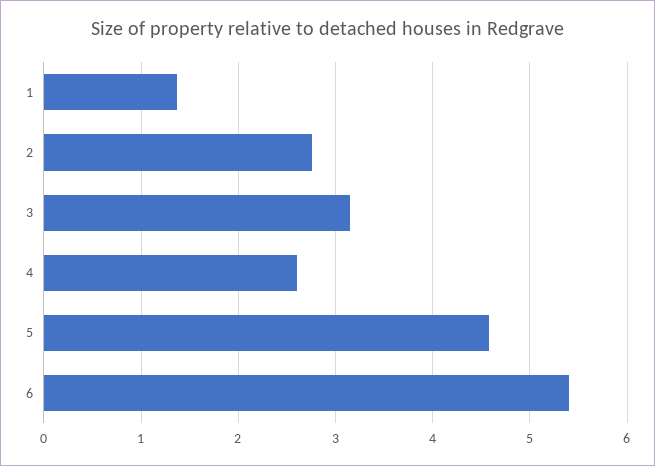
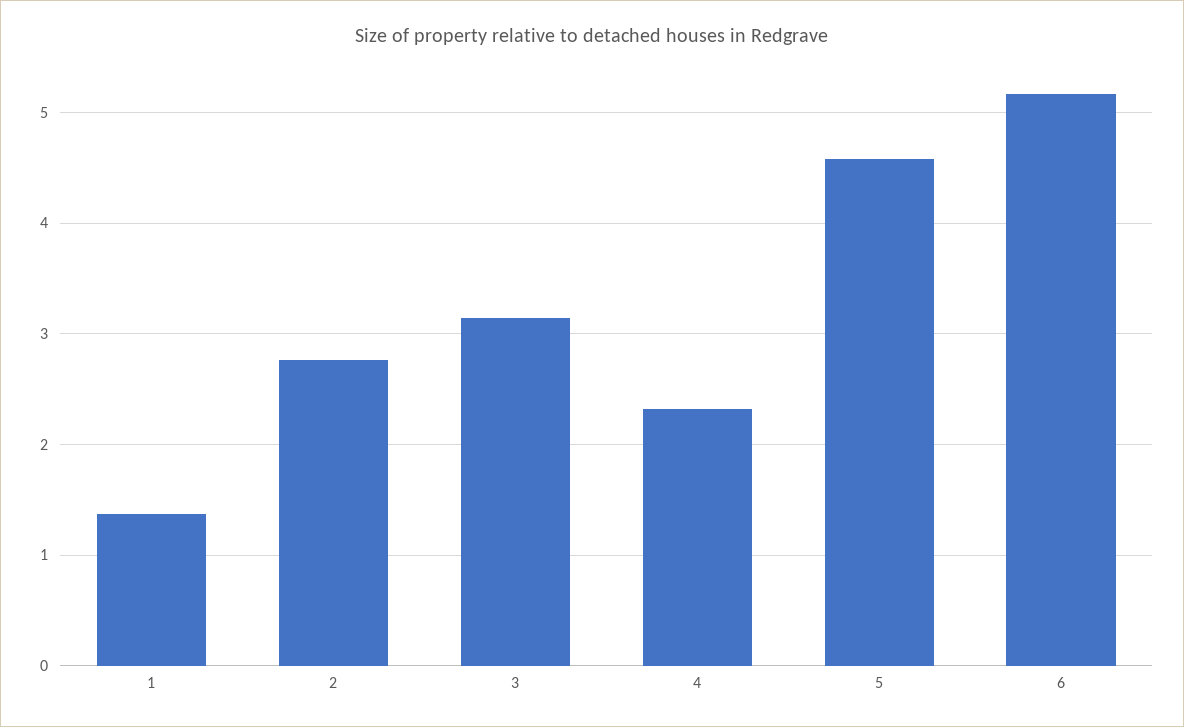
4: 2.6 -> 2.3
6: 5.4 -> 5.2

